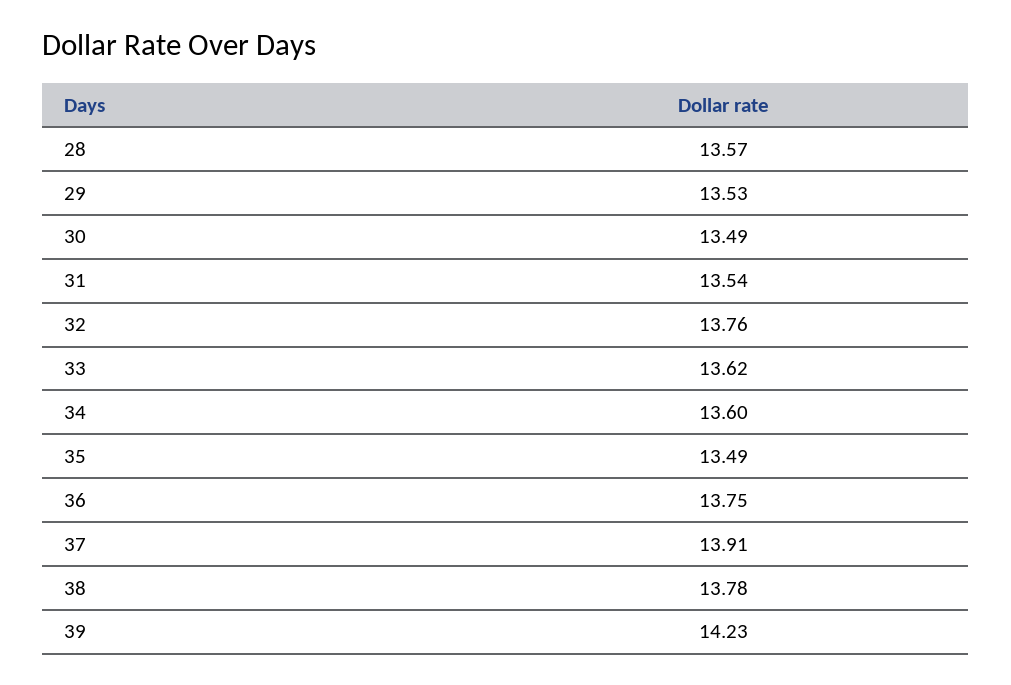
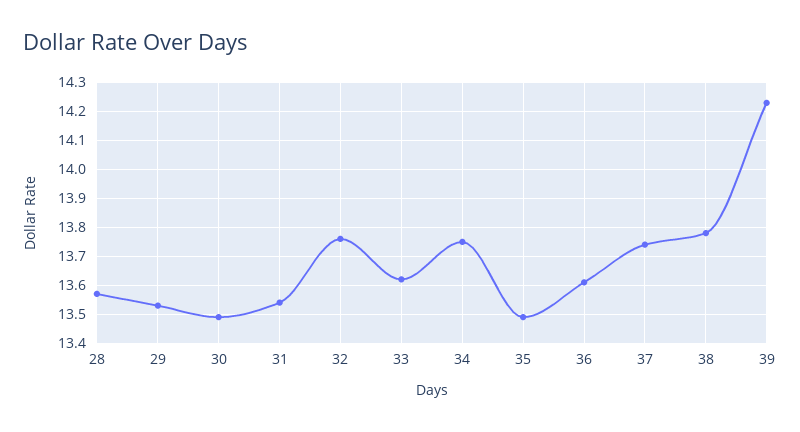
34: 13.6 -> 13.75
36: 13.75 -> 13.6
37: 13.91 -> 13.75

